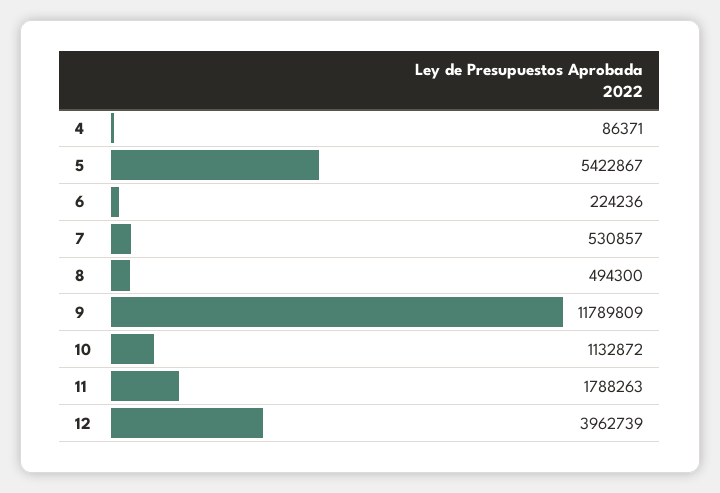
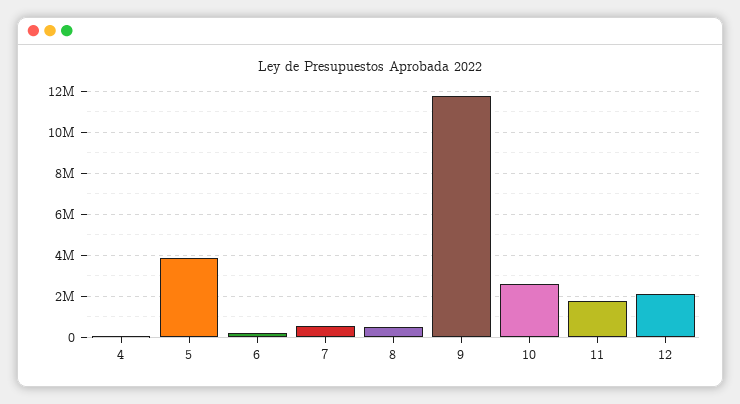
5: 5422867 -> 4000000
10: 1132872 -> 2500000
12: 3962739 -> 2000000

